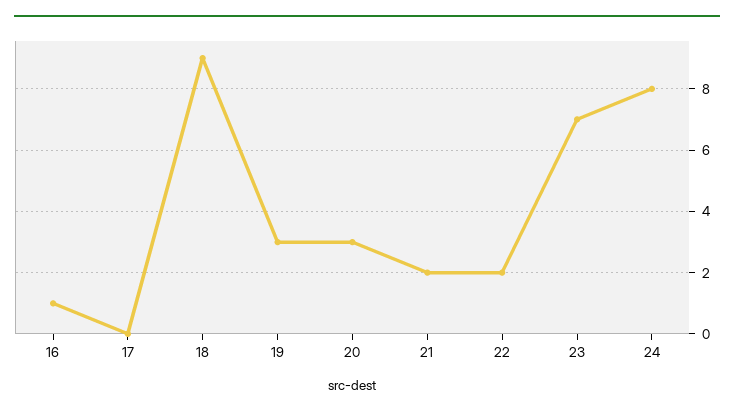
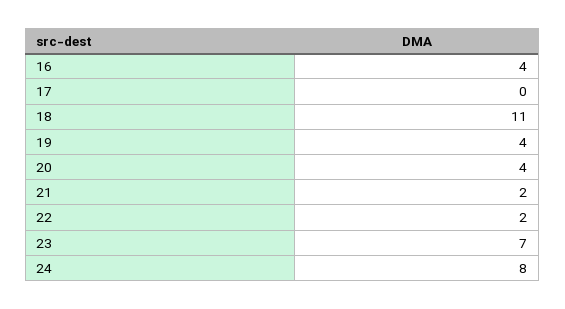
16: 1 -> 4
18: 9 -> 11
19: 3 -> 4
20: 3 -> 4

